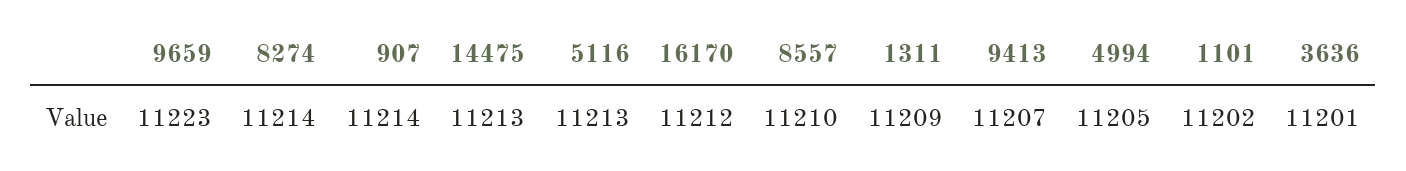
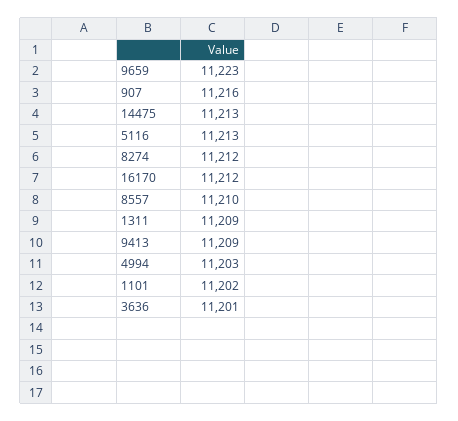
8274: 11214 -> 11212
907: 11214 -> 11216
9413: 11207 -> 11209
4994: 11205 -> 11203

